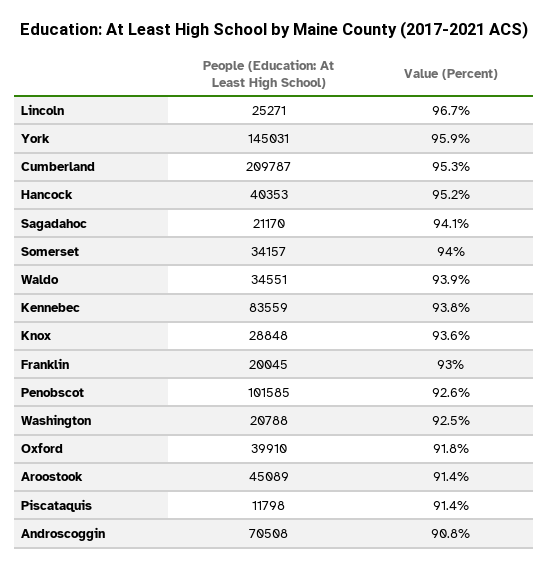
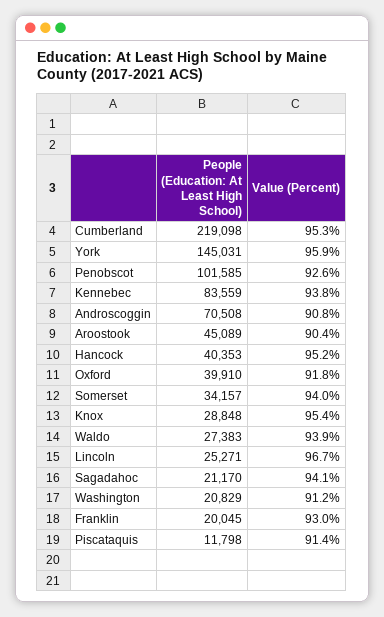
People (Education: At Least High School), Cumberland: 209787 -> 219098
People (Education: At Least High School), Waldo: 34551 -> 27383
Value (Percent), Knox: 93.6 -> 95.4
People (Education: At Least High School), Washington: 20788 -> 20829
Value (Percent), Washington: 92.5 -> 91.2
Value (Percent), Aroostook: 91.4 -> 90.4

